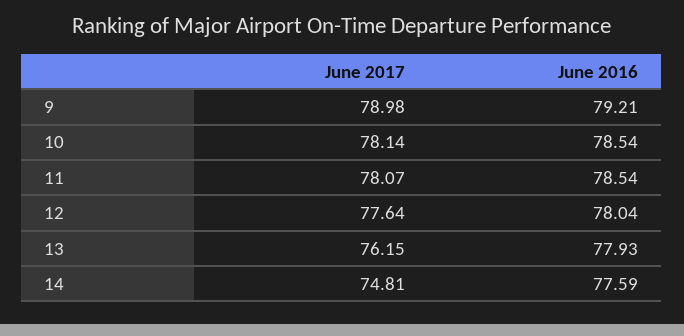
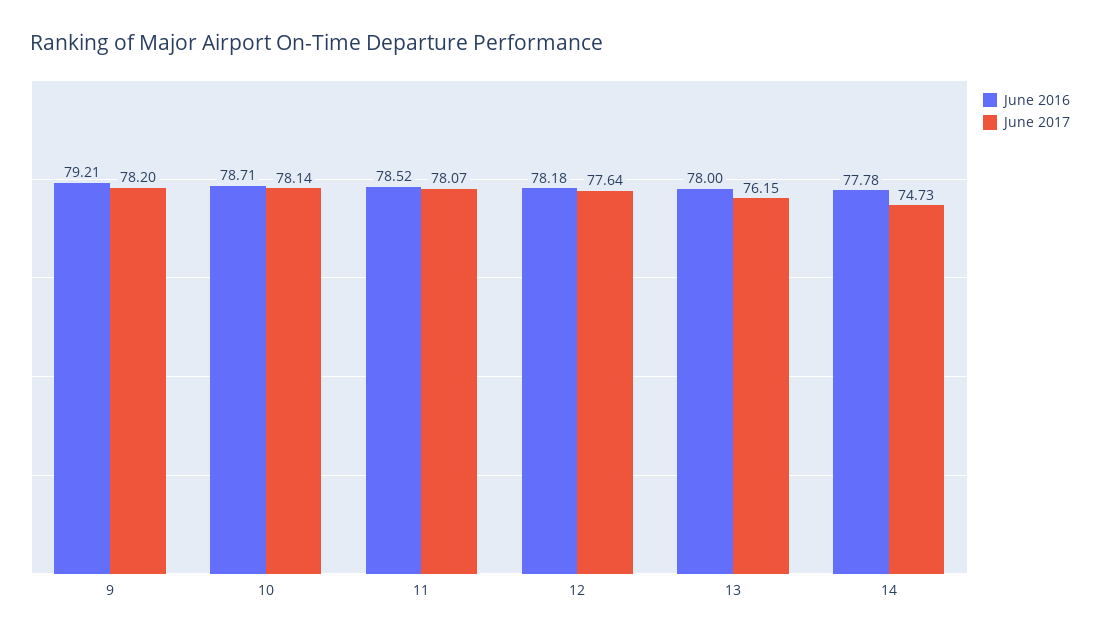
June 2017, 9: 78.98 -> 78.2
June 2016, 10: 78.54 -> 78.71
June 2016, 11: 78.54 -> 78.52
June 2016, 12: 78.04 -> 78.18
June 2016, 13: 77.93 -> 78
June 2017, 14: 74.81 -> 74.73
June 2016, 14: 77.59 -> 77.78

